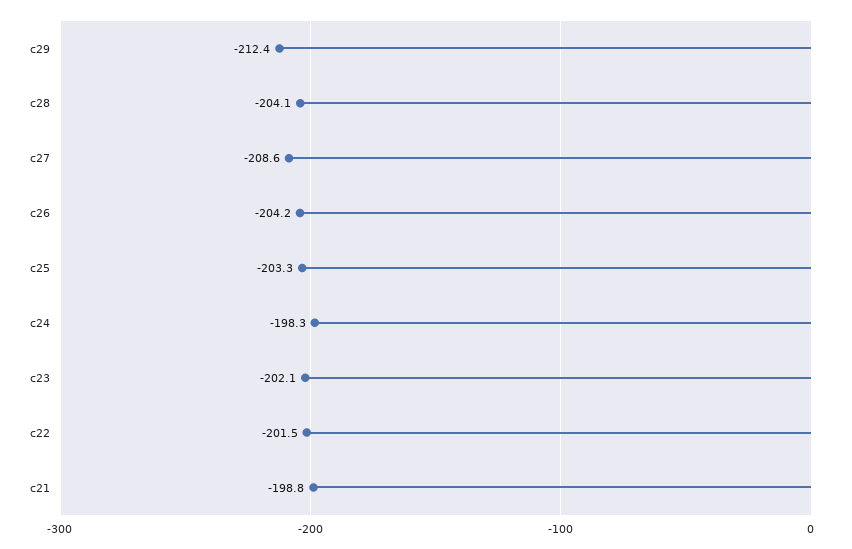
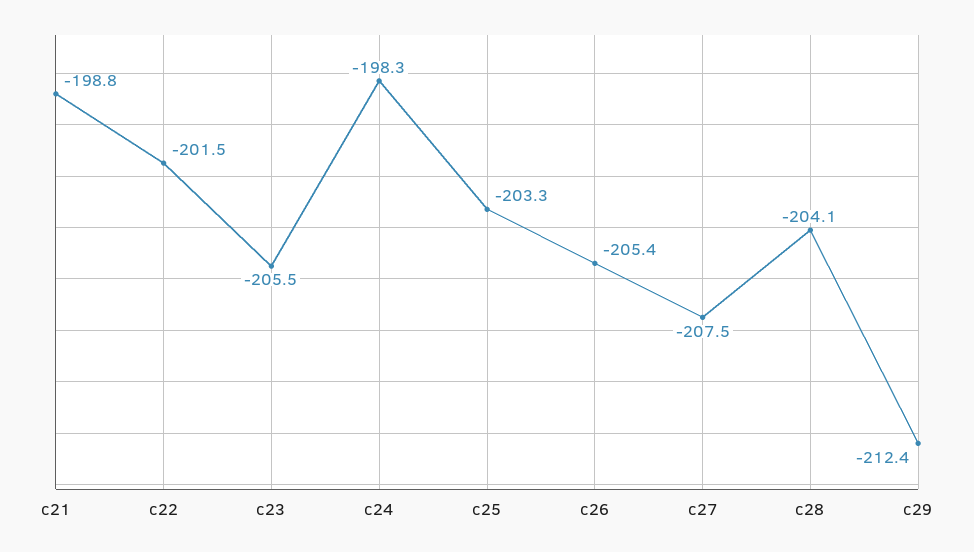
c27: -208.6 -> -207.5
c26: -204.2 -> -205.4
c23: -202.1 -> -205.5

